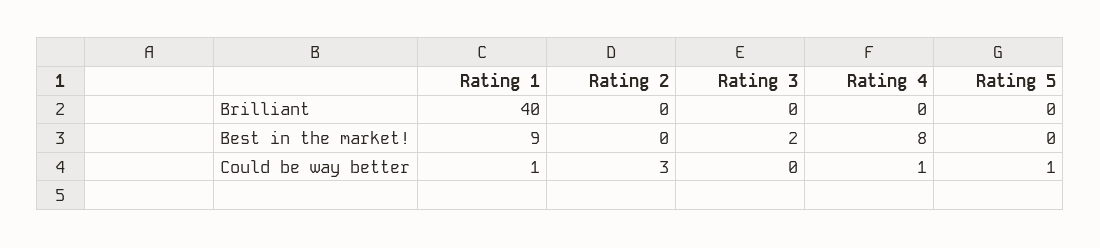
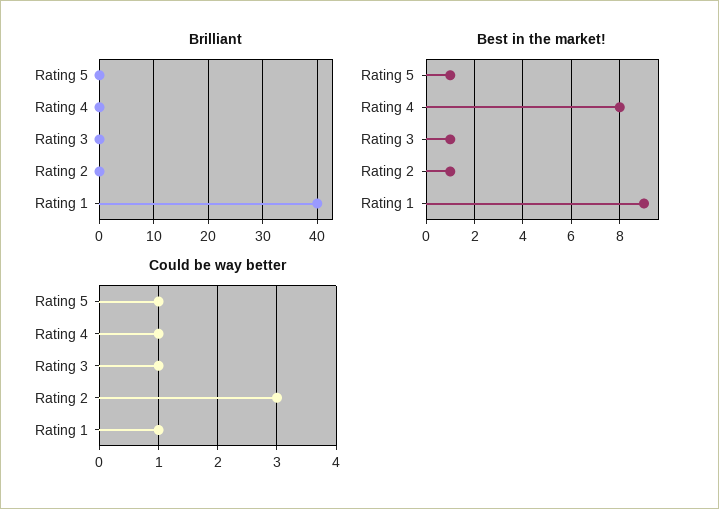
Best in the market!, Rating 2: 0 -> 1
Best in the market!, Rating 3: 2 -> 1
Best in the market!, Rating 5: 0 -> 1
Could be way better, Rating 3: 0 -> 1

